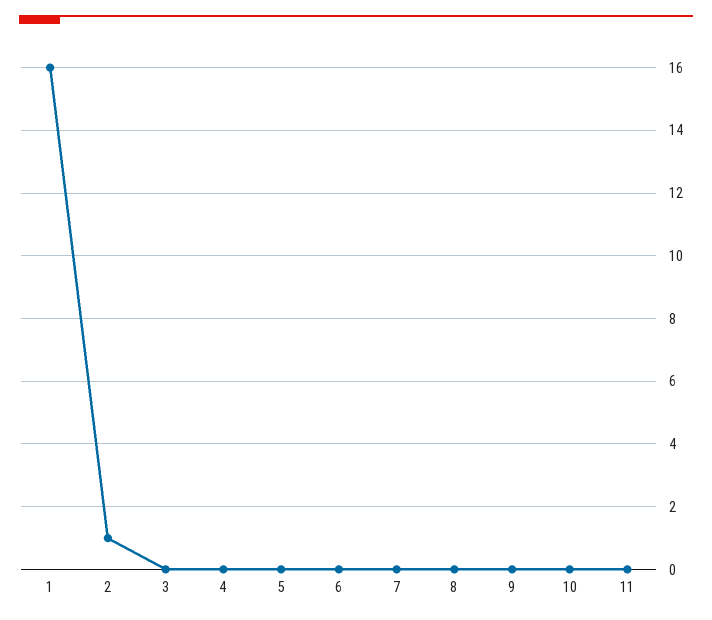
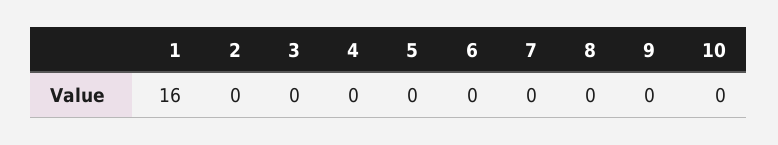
2: 1 -> 0
11: 0 -> none

